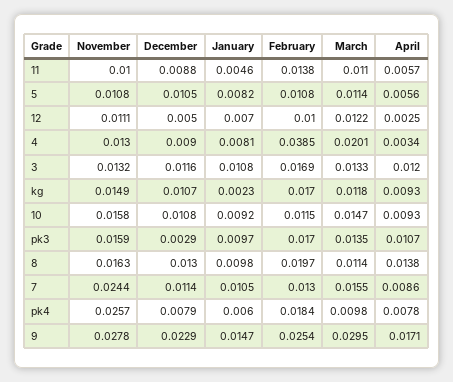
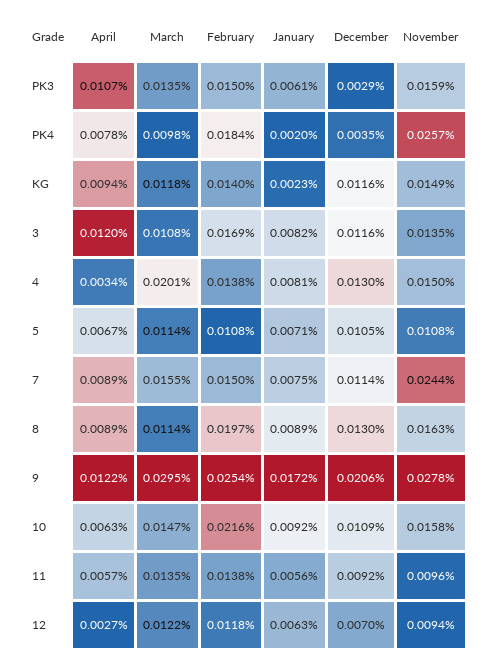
November, 11: 0.01 -> 0.0096
December, 11: 0.0088 -> 0.0092
January, 11: 0.0046 -> 0.0056
March, 11: 0.011 -> 0.0135
January, 5: 0.0082 -> 0.0071
April, 5: 0.0056 -> 0.0067
November, 12: 0.0111 -> 0.0094
December, 12: 0.005 -> 0.007
January, 12: 0.007 -> 0.0063
February, 12: 0.01 -> 0.0118
April, 12: 0.0025 -> 0.0027
November, 4: 0.013 -> 0.015
December, 4: 0.009 -> 0.013
February, 4: 0.0385 -> 0.0138
November, 3: 0.0132 -> 0.0135
January, 3: 0.0108 -> 0.0082
March, 3: 0.0133 -> 0.0108
December, kg: 0.0107 -> 0.0116
February, kg: 0.017 -> 0.014
April, kg: 0.0093 -> 0.0094
December, 10: 0.0108 -> 0.0109
February, 10: 0.0115 -> 0.0216
April, 10: 0.0093 -> 0.0063
January, pk3: 0.0097 -> 0.0061
February, pk3: 0.017 -> 0.015
January, 8: 0.0098 -> 0.0089
April, 8: 0.0138 -> 0.0089
January, 7: 0.0105 -> 0.0075
February, 7: 0.013 -> 0.015
April, 7: 0.0086 -> 0.0089
December, pk4: 0.0079 -> 0.0035
January, pk4: 0.006 -> 0.002
December, 9: 0.0229 -> 0.0206
January, 9: 0.0147 -> 0.0172
April, 9: 0.0171 -> 0.0122

